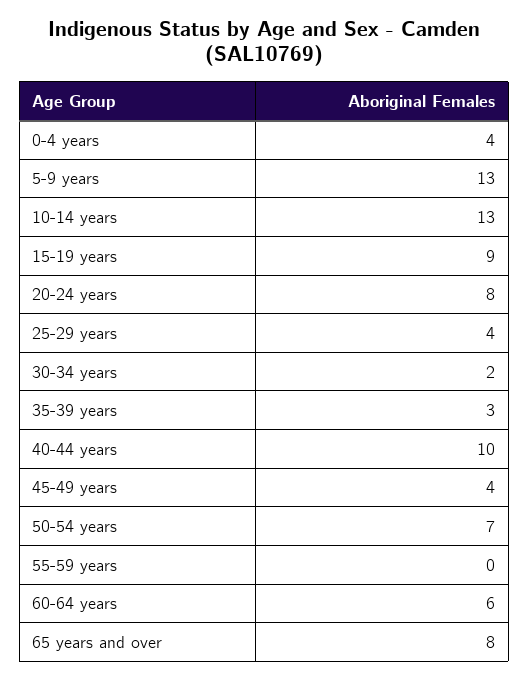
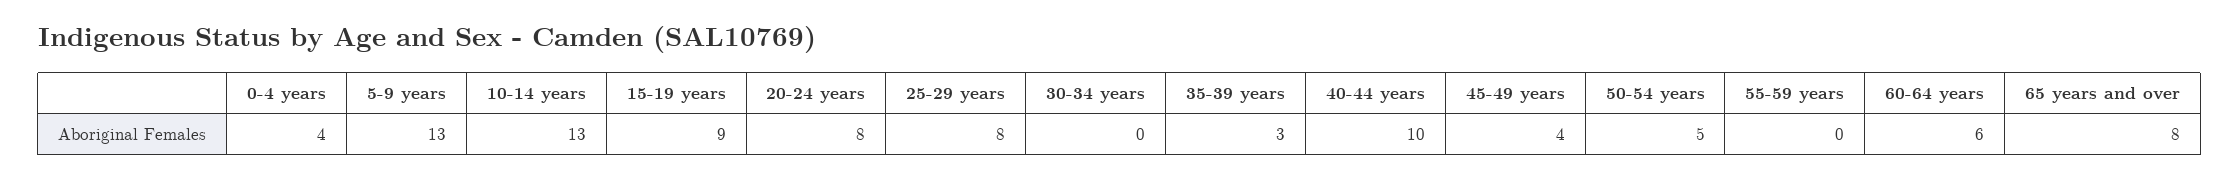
25-29 years: 4 -> 8
30-34 years: 2 -> 0
50-54 years: 7 -> 5

